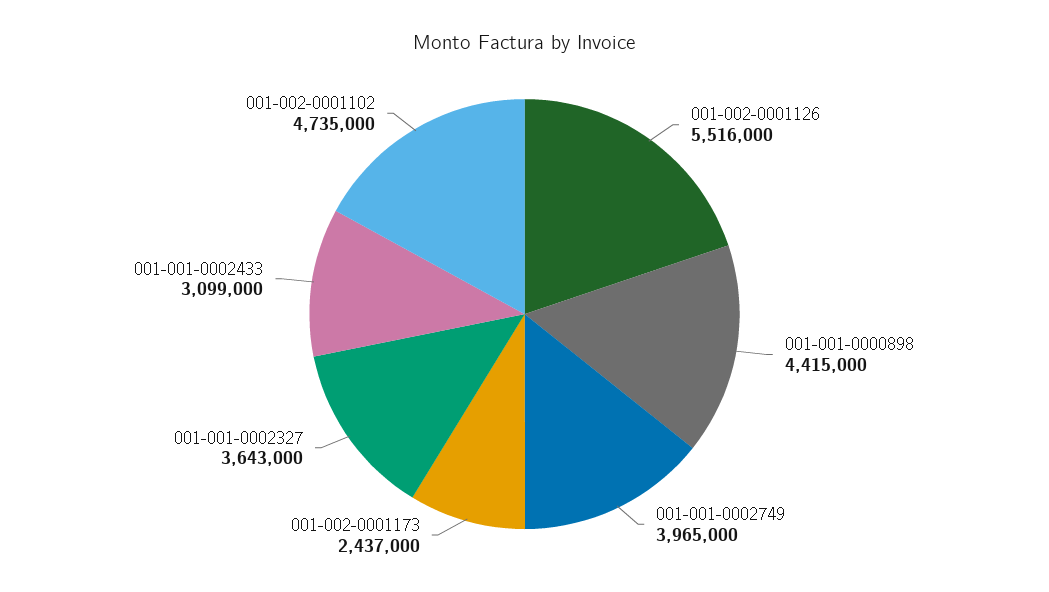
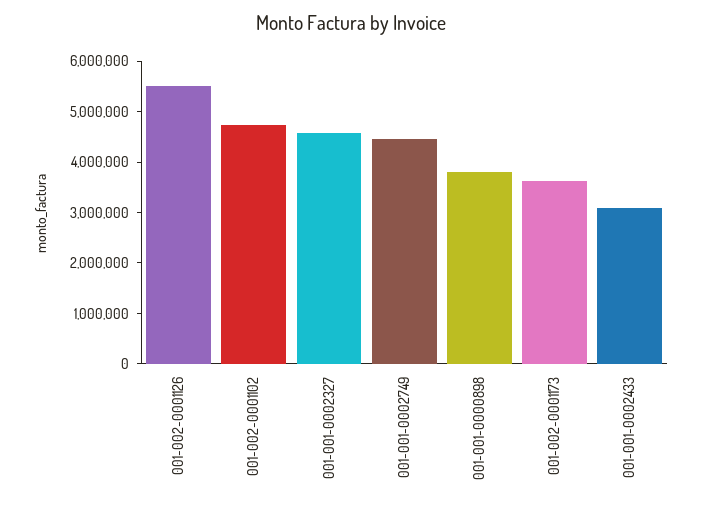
001-001-0000898: 4415000 -> 3800000
001-001-0002749: 3965000 -> 4400000
001-002-0001173: 2437000 -> 3600000
001-001-0002327: 3643000 -> 4600000

